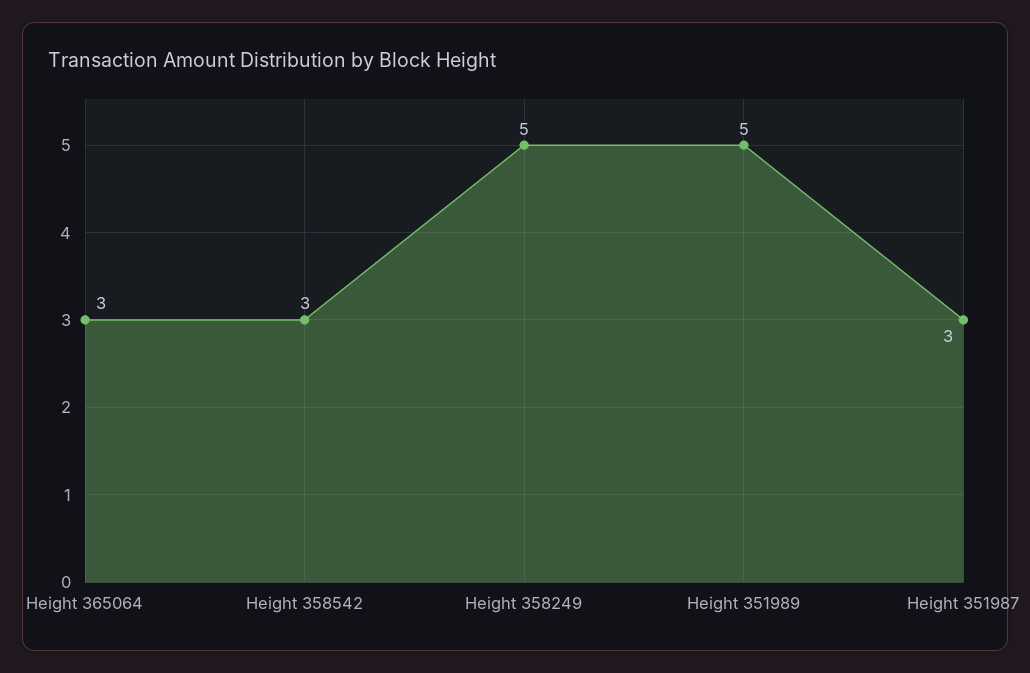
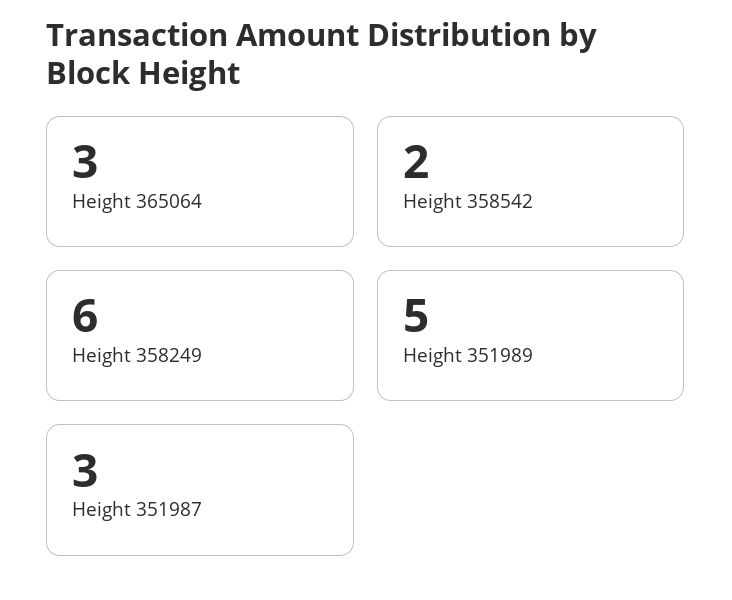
Height 358542: 3 -> 2
Height 358249: 5 -> 6

